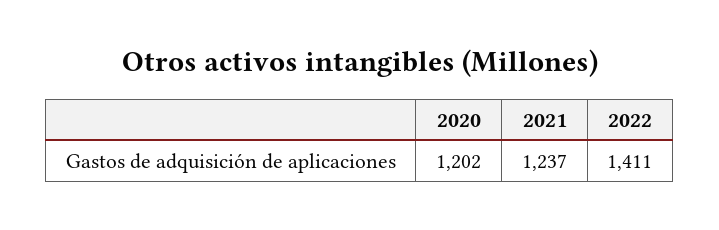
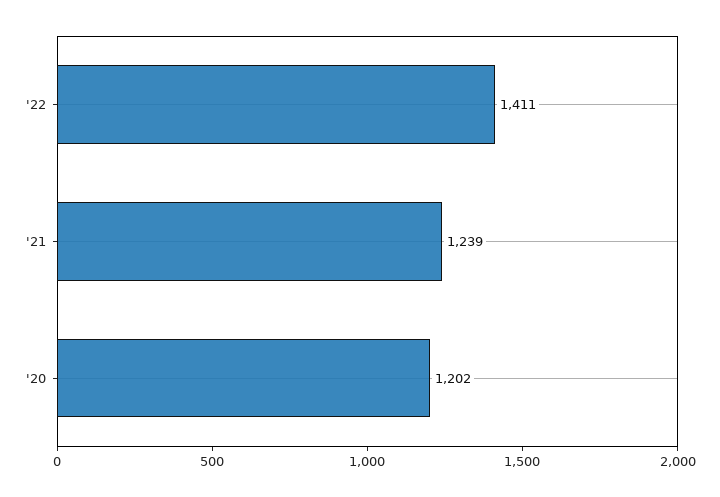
2021: 1237 -> 1239

